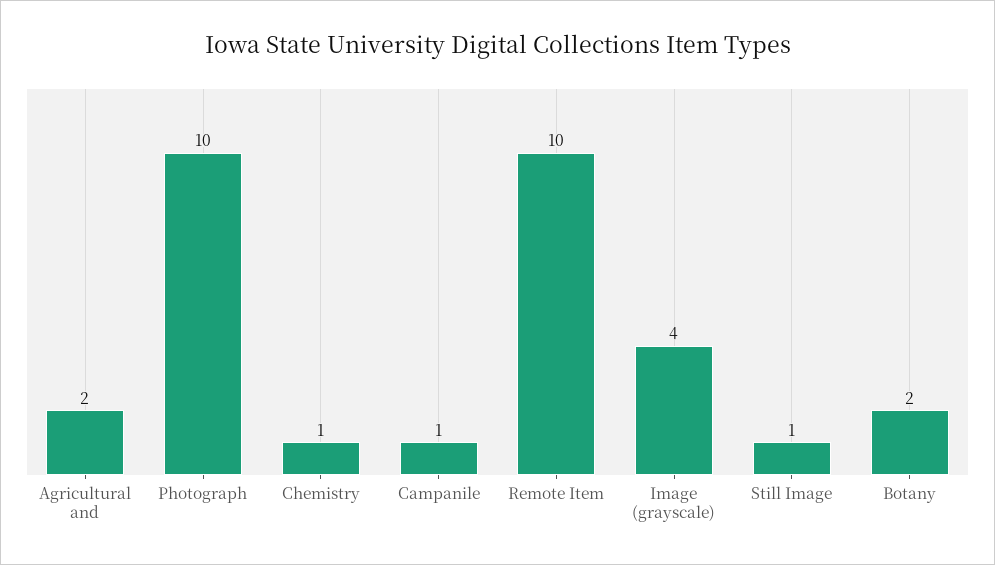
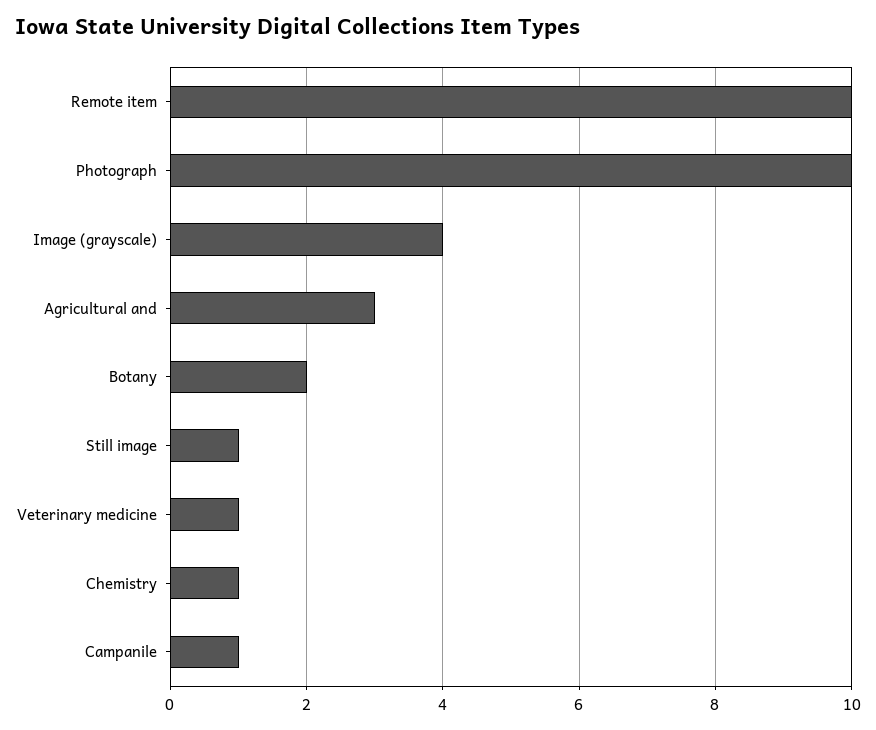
Agricultural and: 2 -> 3
Veterinary medicine: none -> 1

